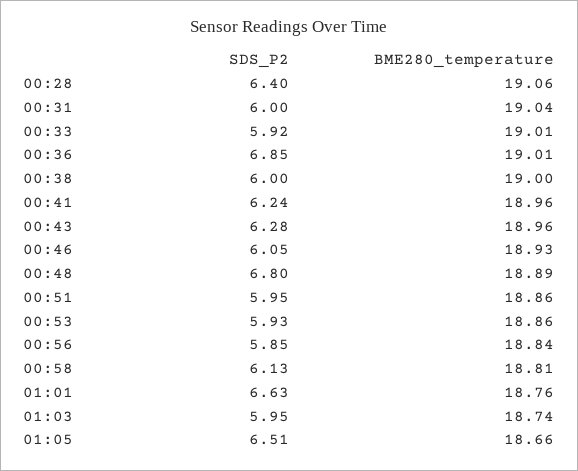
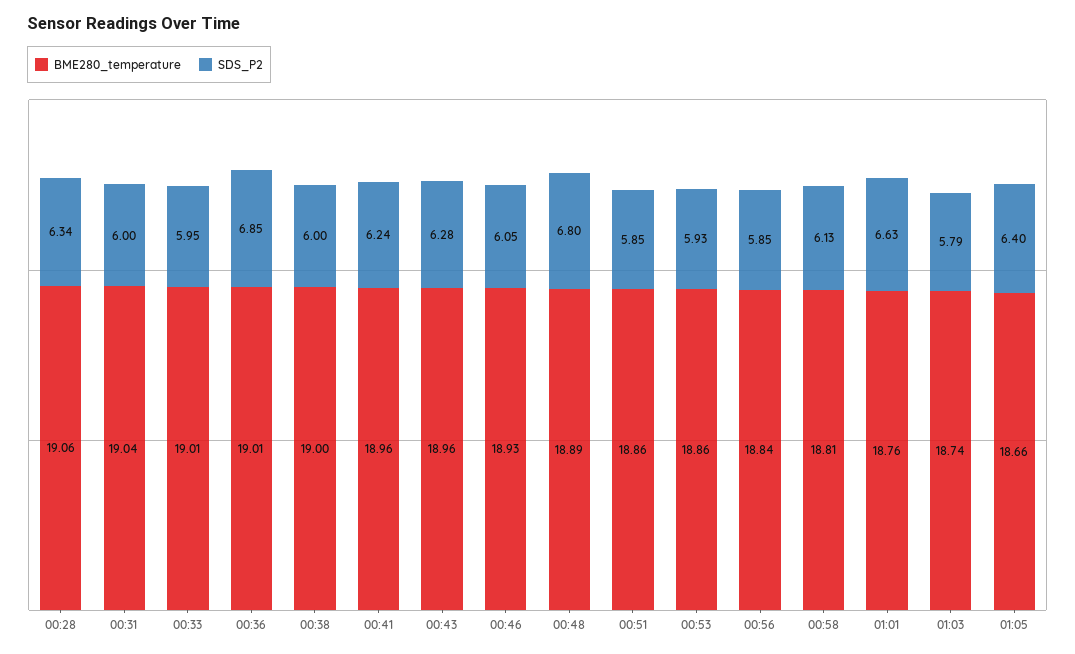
SDS_P2, 00:28: 6.4 -> 6.34
SDS_P2, 00:33: 5.92 -> 5.95
SDS_P2, 00:51: 5.95 -> 5.85
SDS_P2, 01:03: 5.95 -> 5.79
SDS_P2, 01:05: 6.51 -> 6.4

